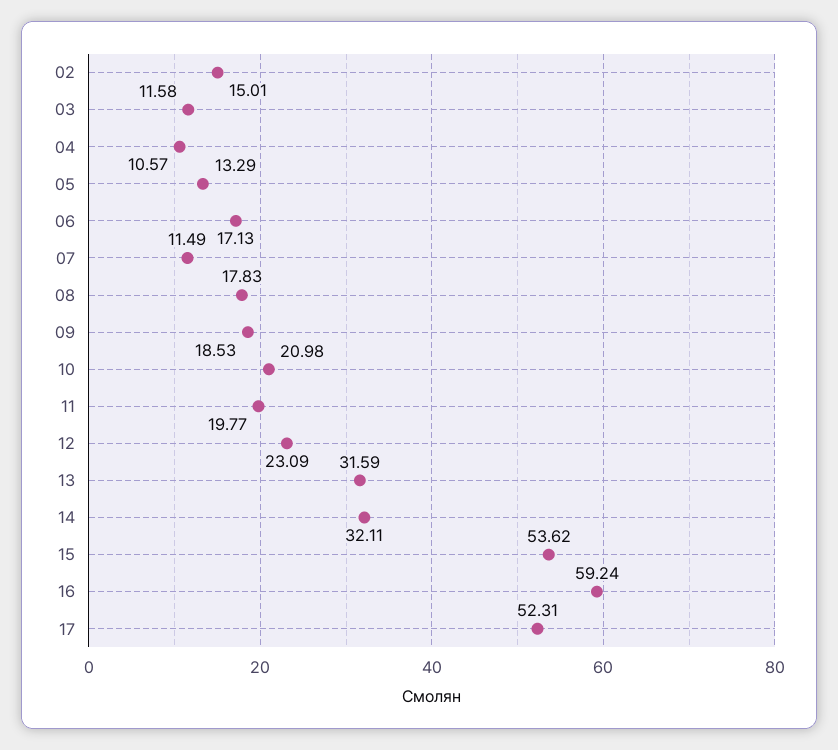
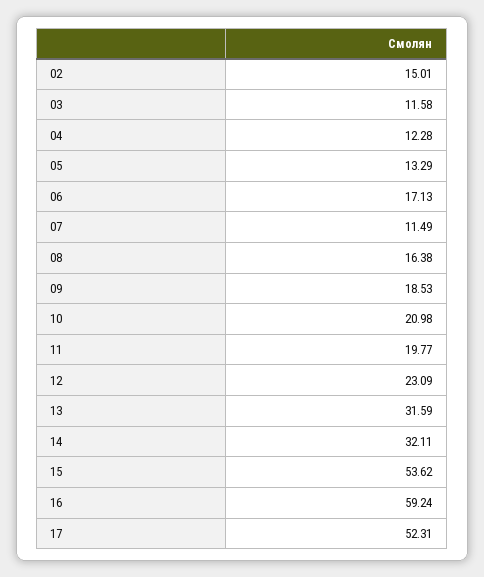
04: 10.57 -> 12.28
08: 17.83 -> 16.38

